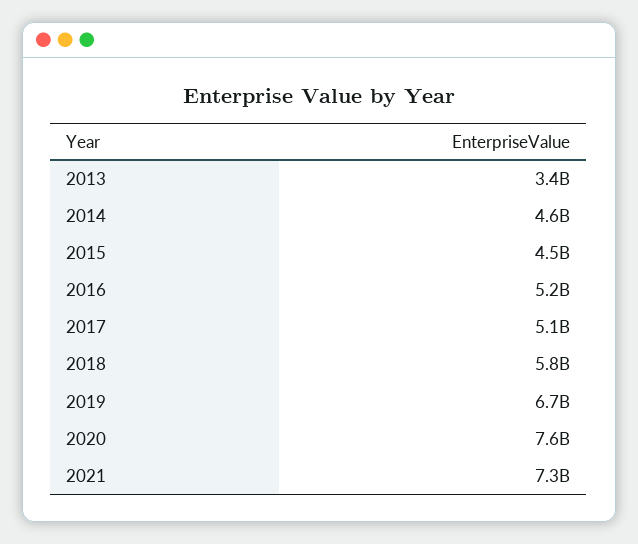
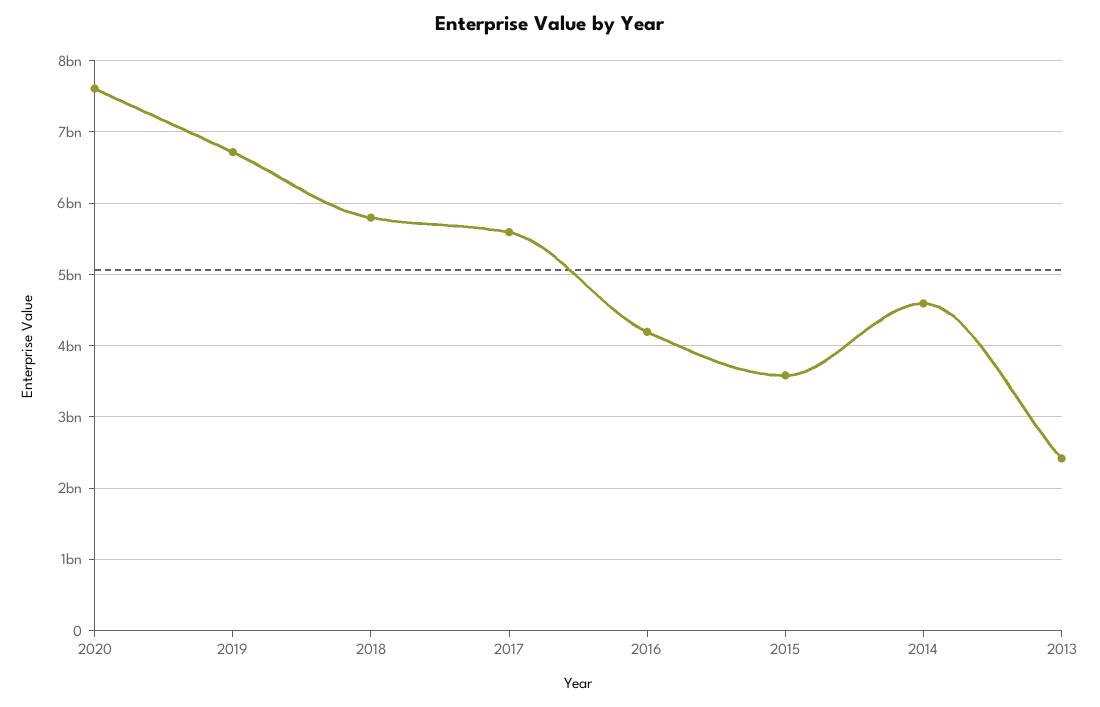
2013: 3400000000 -> 2400000000
2015: 4500000000 -> 3600000000
2016: 5200000000 -> 4200000000
2017: 5100000000 -> 5600000000
2021: 7300000000 -> none

